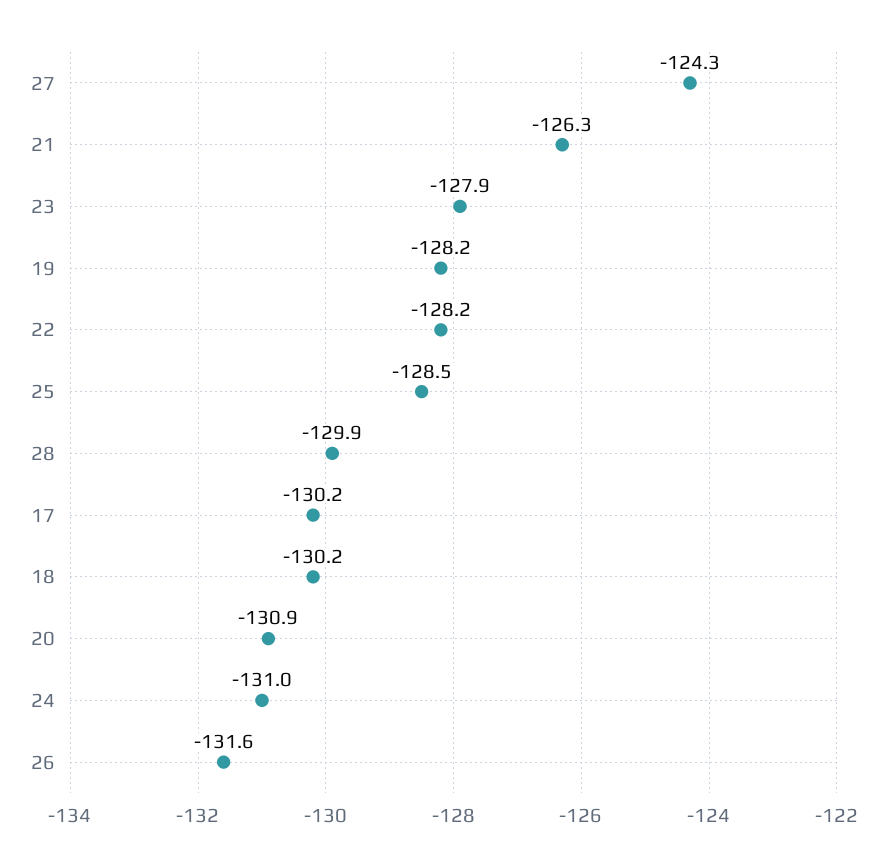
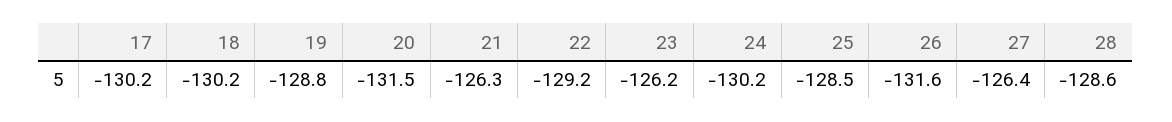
27: -124.3 -> -126.4
23: -127.9 -> -126.2
19: -128.2 -> -128.8
22: -128.2 -> -129.2
28: -129.9 -> -128.6
20: -130.9 -> -131.5
24: -131 -> -130.2

